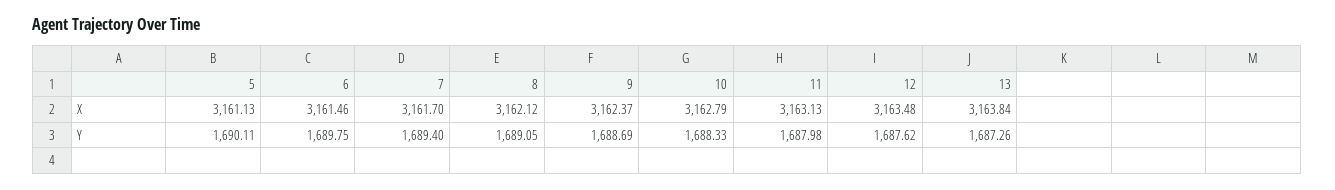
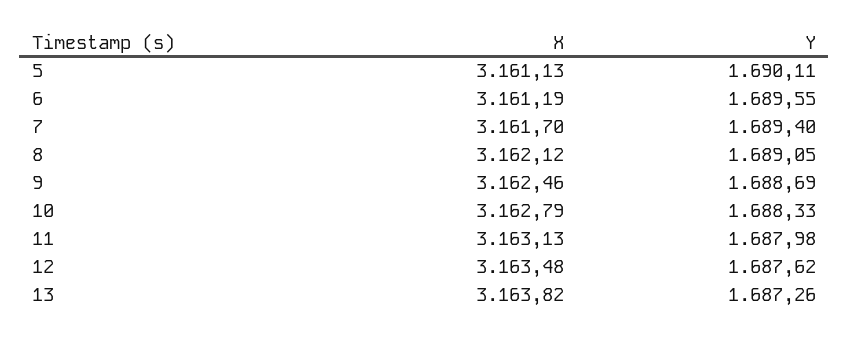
6, X: 3161.46 -> 3161.19
9, X: 3162.37 -> 3162.46
13, X: 3163.84 -> 3163.82
6, Y: 1689.75 -> 1689.55

